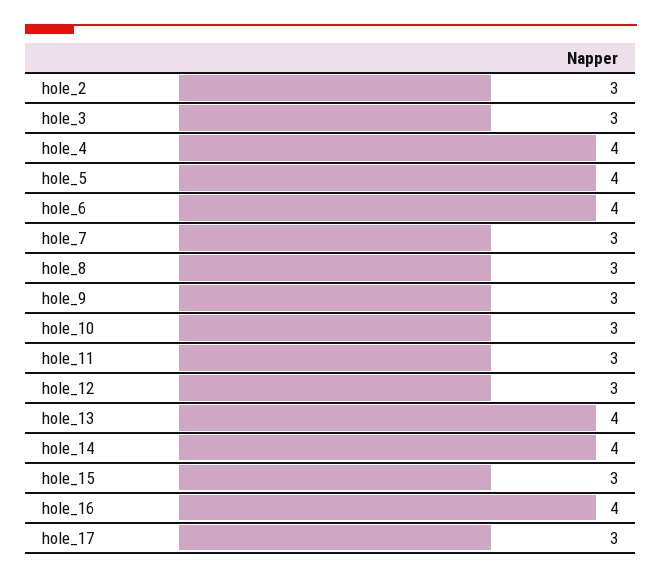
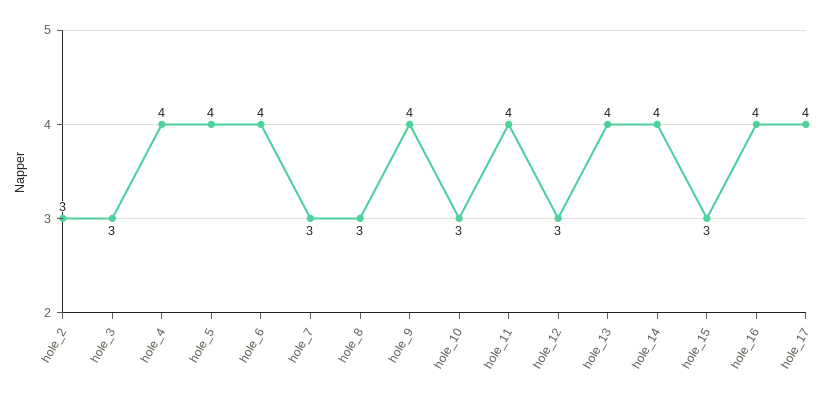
hole_9: 3 -> 4
hole_11: 3 -> 4
hole_17: 3 -> 4

